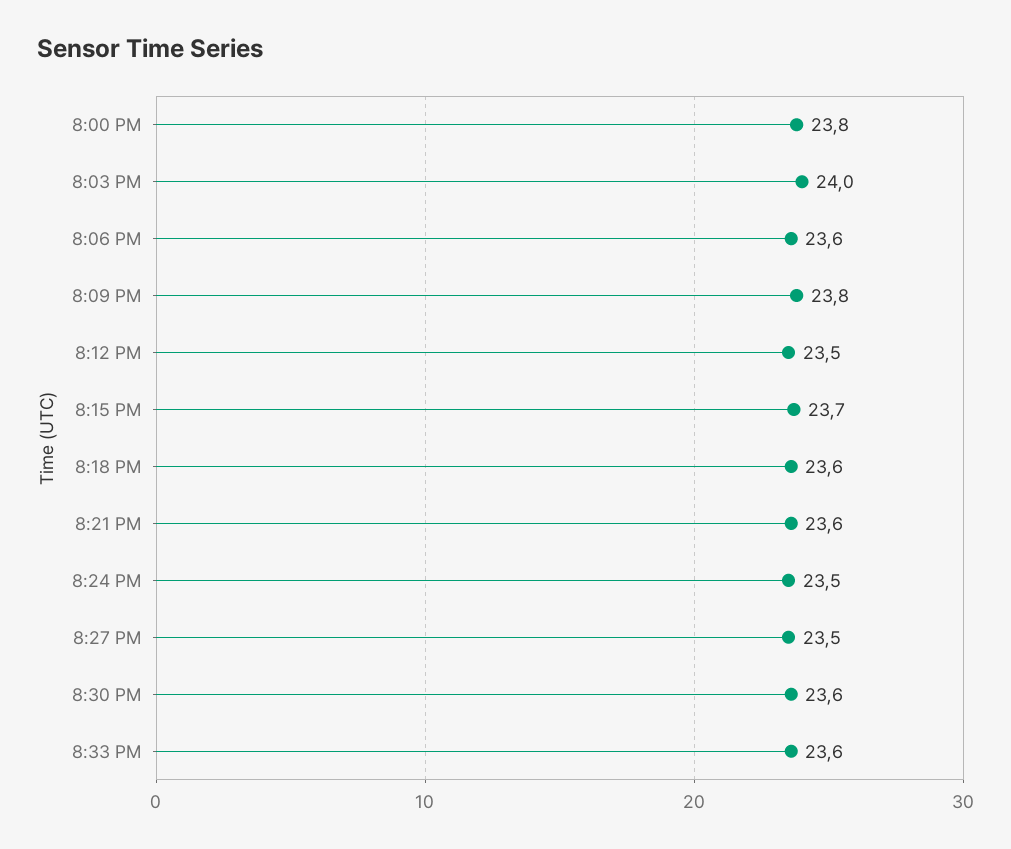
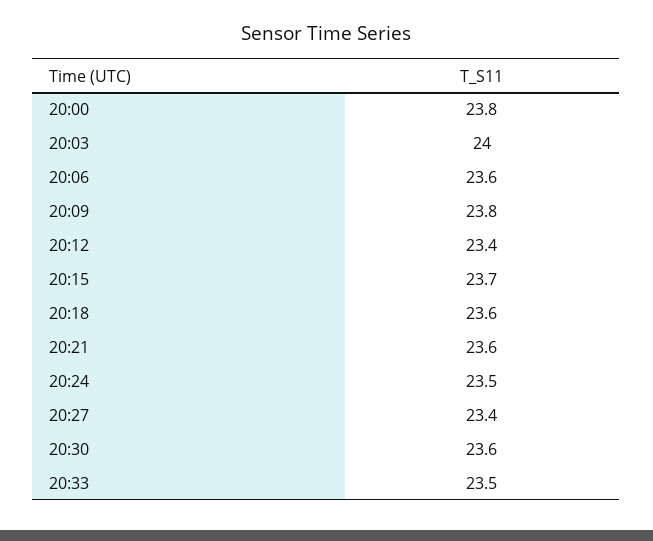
8:12 PM: 23.5 -> 23.4
8:27 PM: 23.5 -> 23.4
8:33 PM: 23.6 -> 23.5

